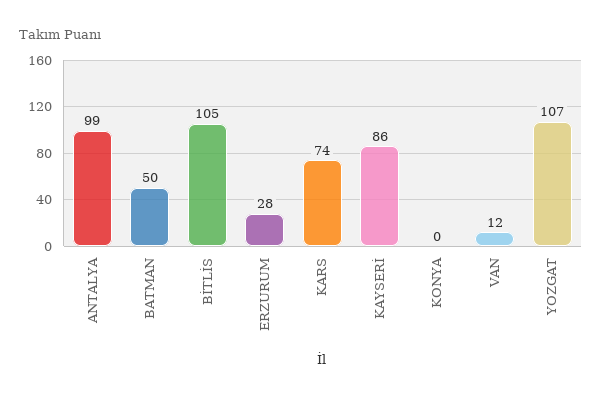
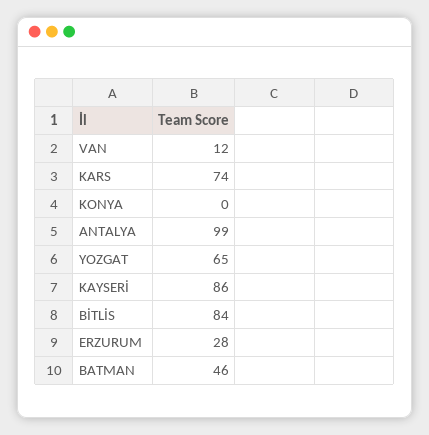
BATMAN: 50 -> 46
BİTLİS: 105 -> 84
YOZGAT: 107 -> 65

